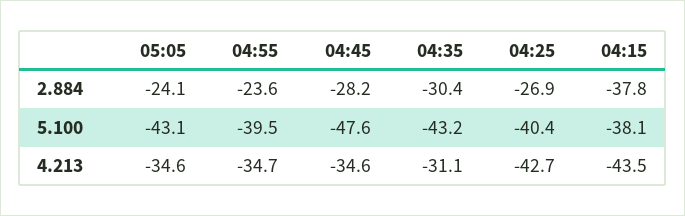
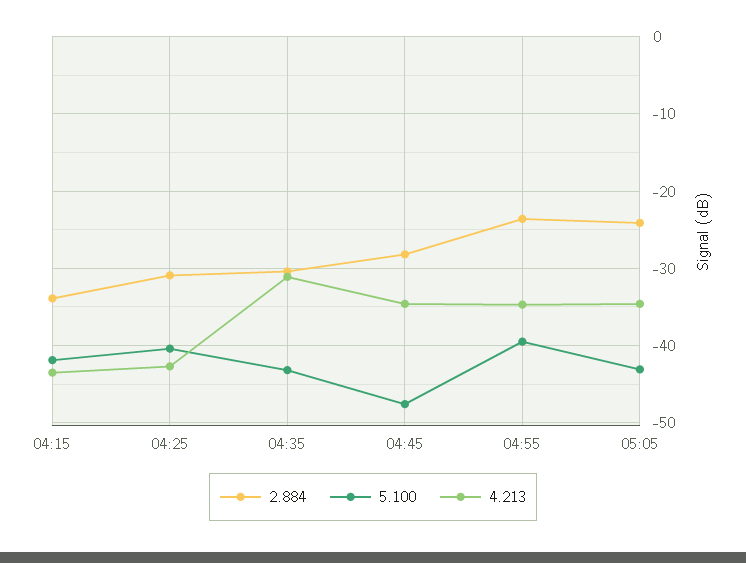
2.884, 04:25: -26.9 -> -31
2.884, 04:15: -37.8 -> -34
5.100, 04:15: -38.1 -> -42

